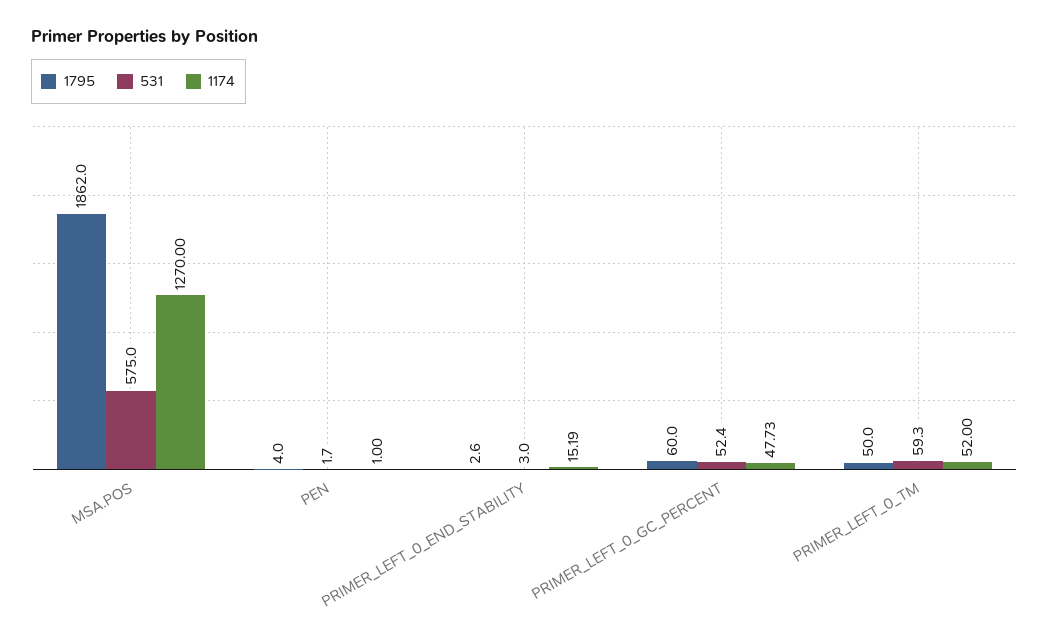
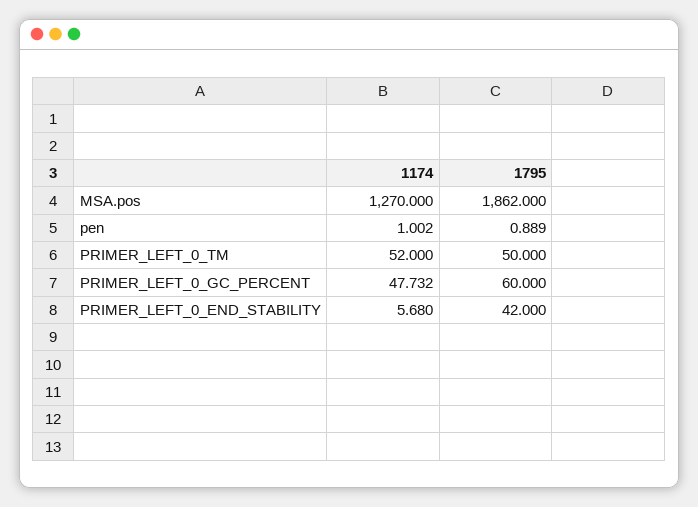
531, MSA.POS: 575 -> none
1795, PEN: 4 -> 0.889
531, PEN: 1.7 -> none
1795, PRIMER_LEFT_0_END_STABILITY: 2.6 -> 42
531, PRIMER_LEFT_0_END_STABILITY: 3 -> none
1174, PRIMER_LEFT_0_END_STABILITY: 15.19 -> 5.68
531, PRIMER_LEFT_0_GC_PERCENT: 52.4 -> none
531, PRIMER_LEFT_0_TM: 59.3 -> none

